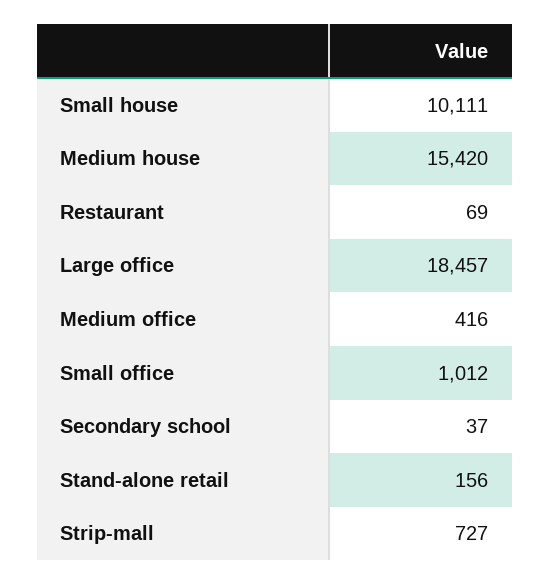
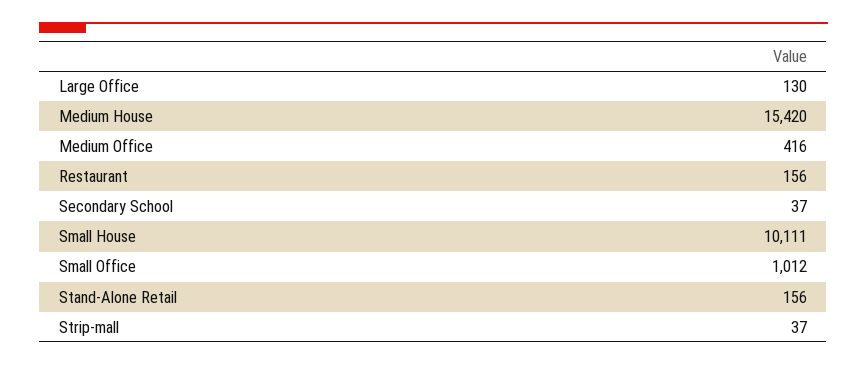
Restaurant: 69 -> 156
Large office: 18457 -> 130
Strip-mall: 727 -> 37

